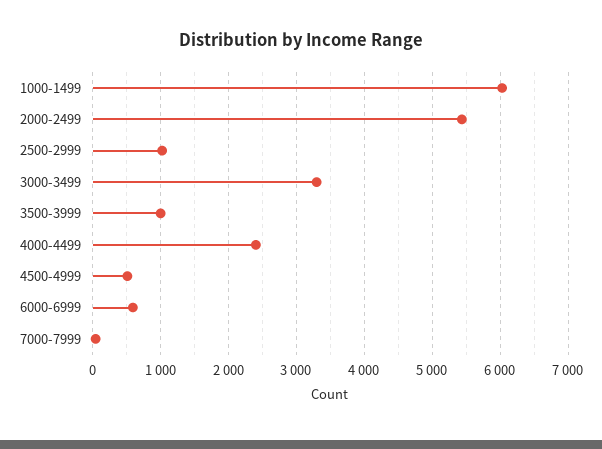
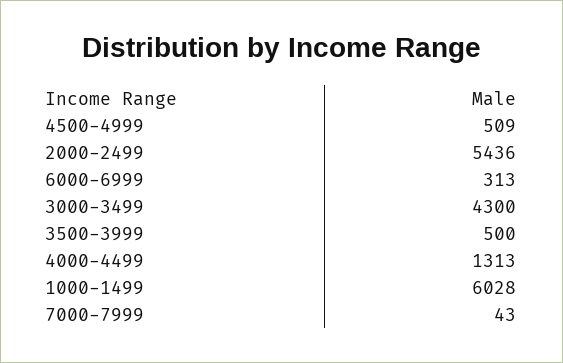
2500-2999: 1000 -> none
3000-3499: 3300 -> 4300
3500-3999: 1000 -> 500
4000-4499: 2400 -> 1313
6000-6999: 600 -> 313

